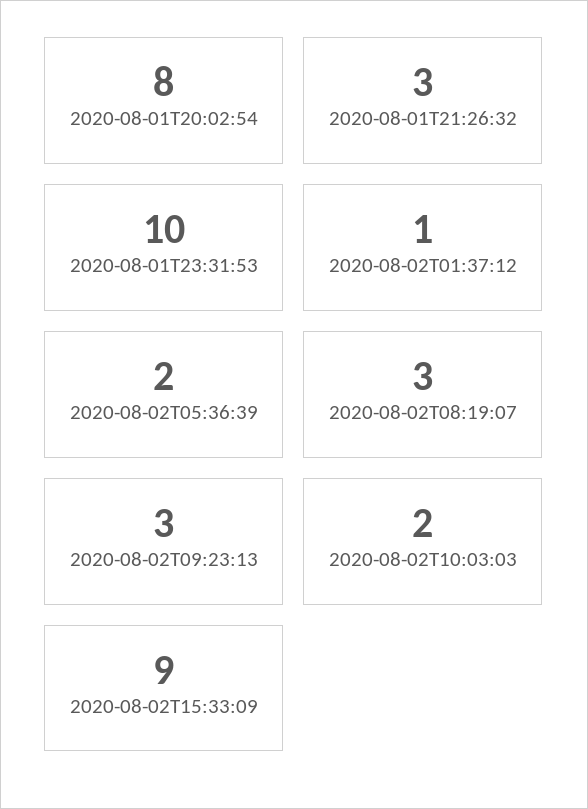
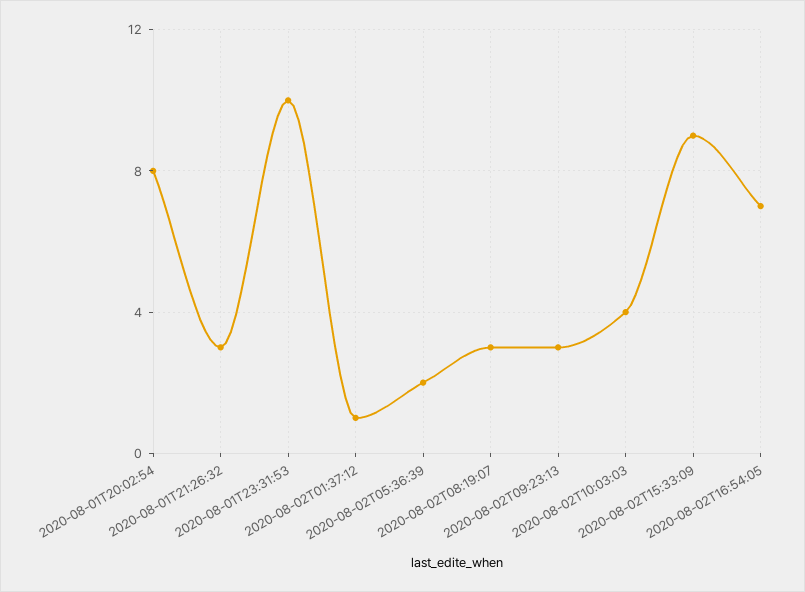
2020-08-02T10:03:03: 2 -> 4
2020-08-02T16:54:05: none -> 7

